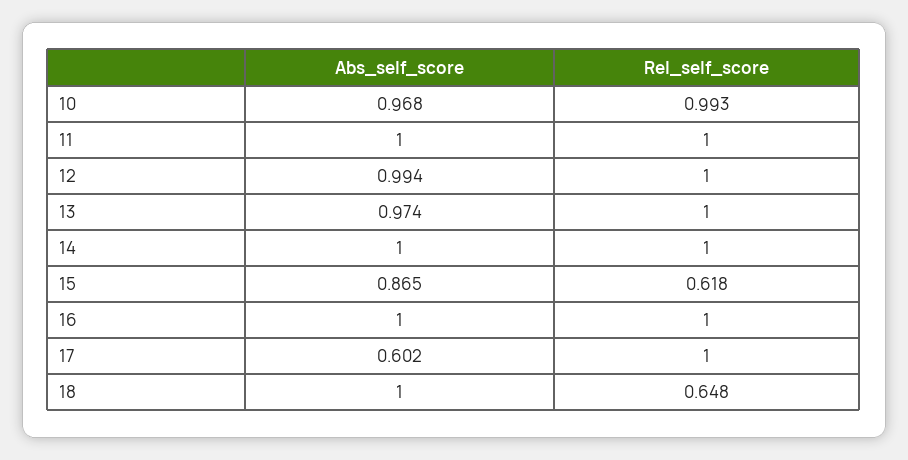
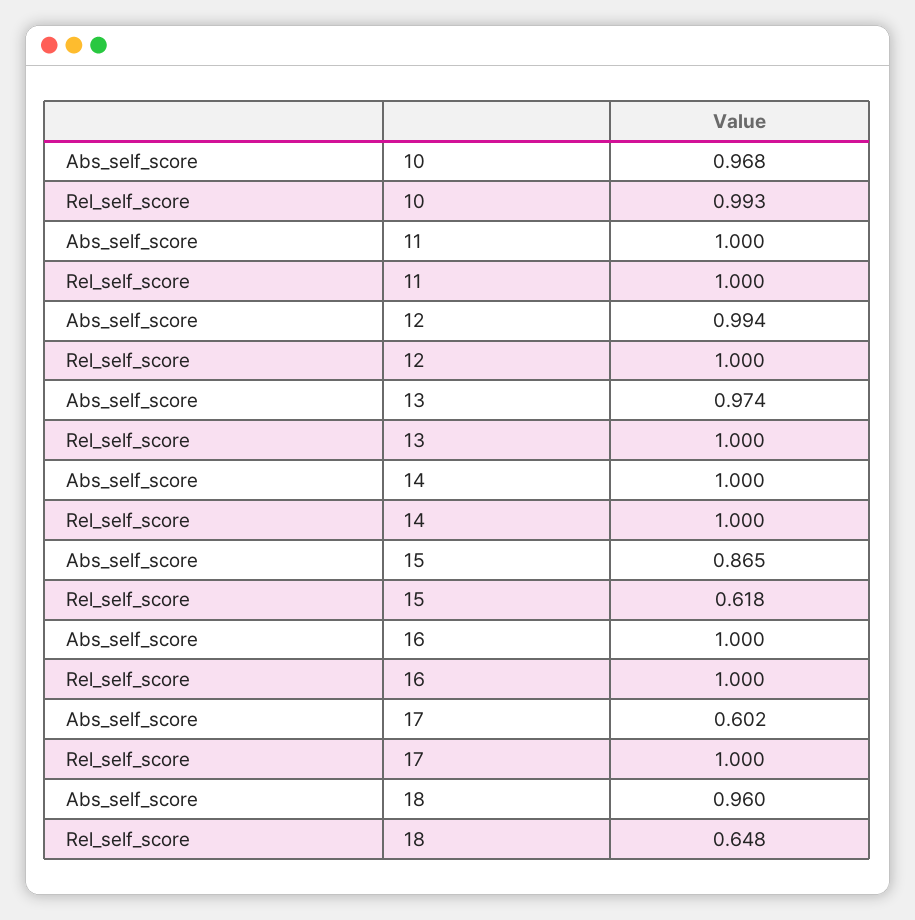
Abs_self_score, 18: 1 -> 0.96

